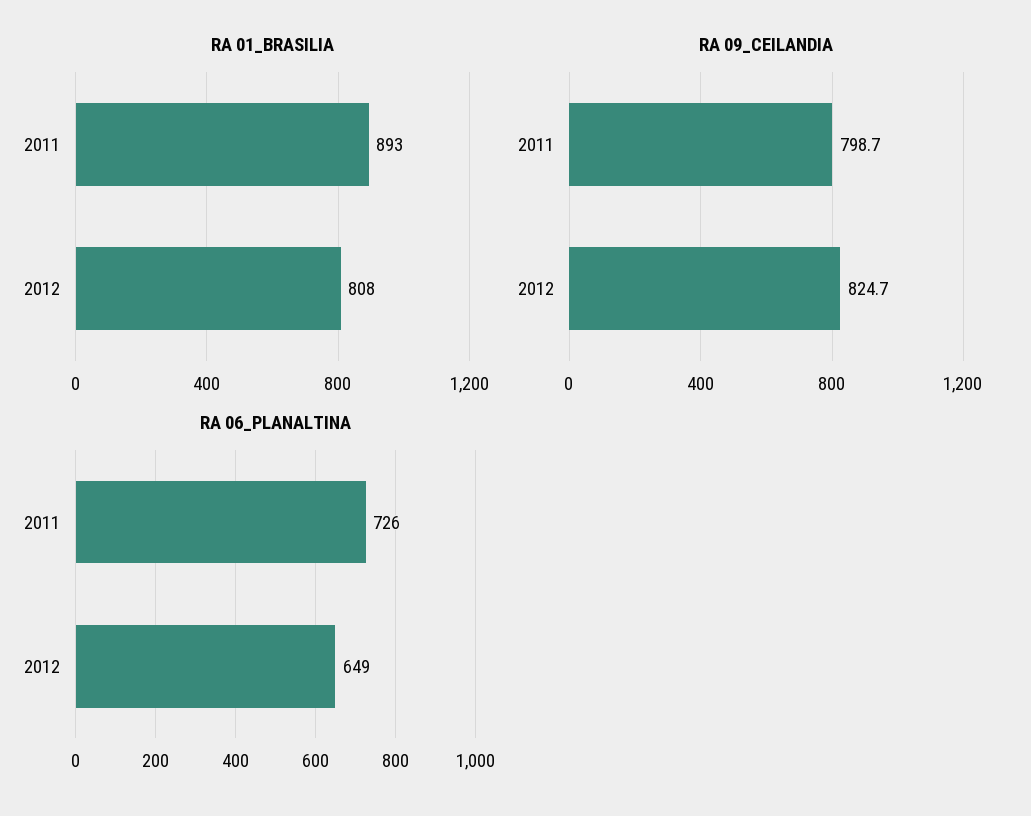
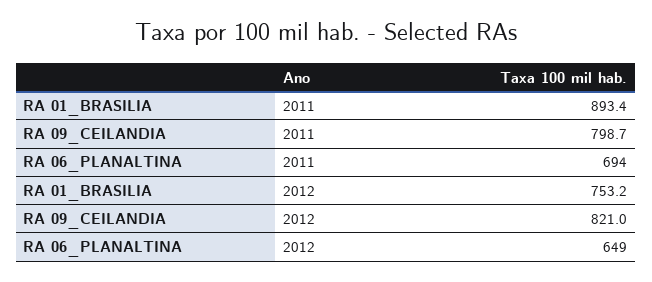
RA 01_BRASILIA, 2012: 808 -> 753.2
RA 09_CEILANDIA, 2012: 824.7 -> 821
RA 06_PLANALTINA, 2011: 726 -> 694

